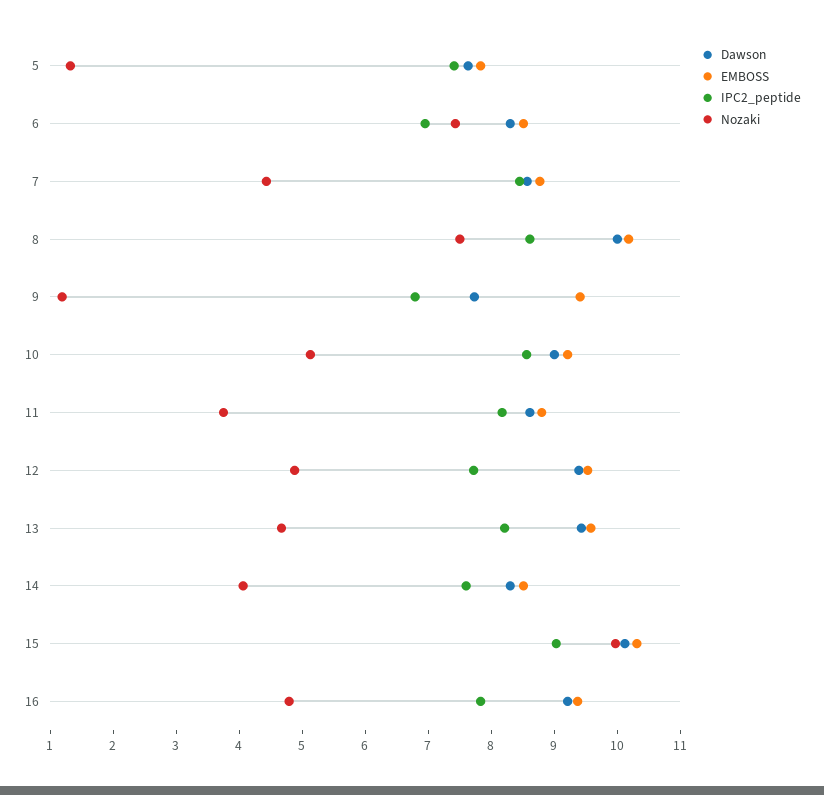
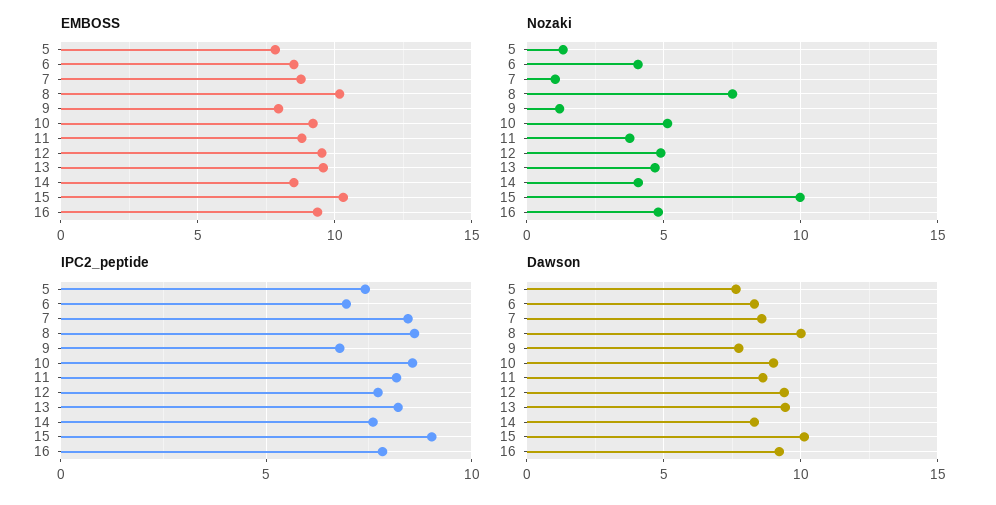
Nozaki, 6: 7.4 -> 4
Nozaki, 7: 4.4 -> 1
EMBOSS, 9: 9.4 -> 8

